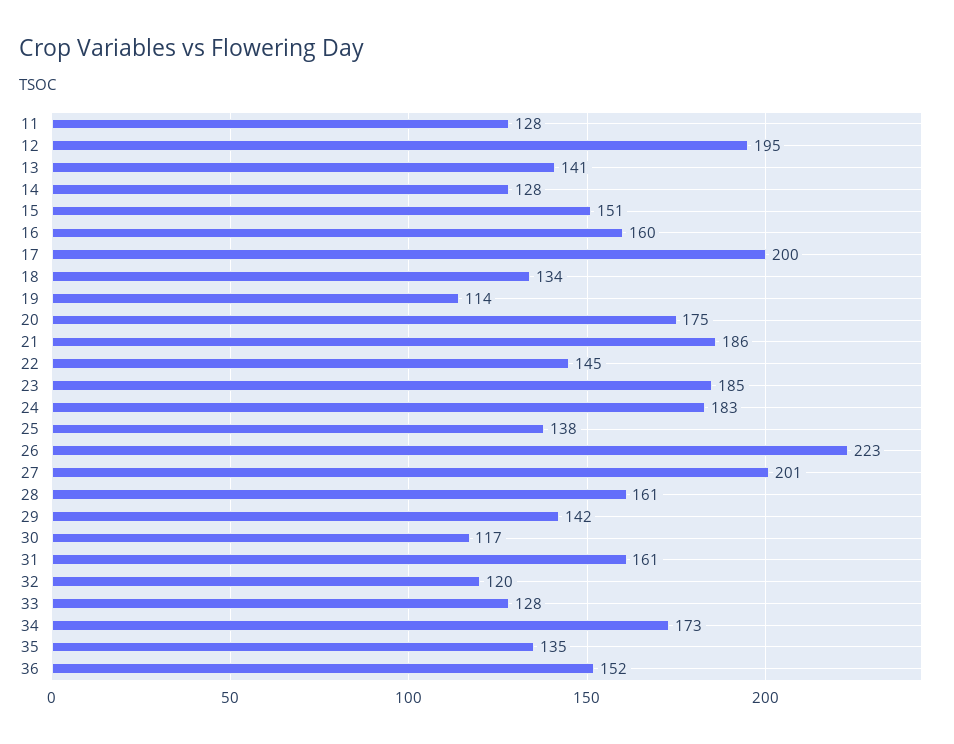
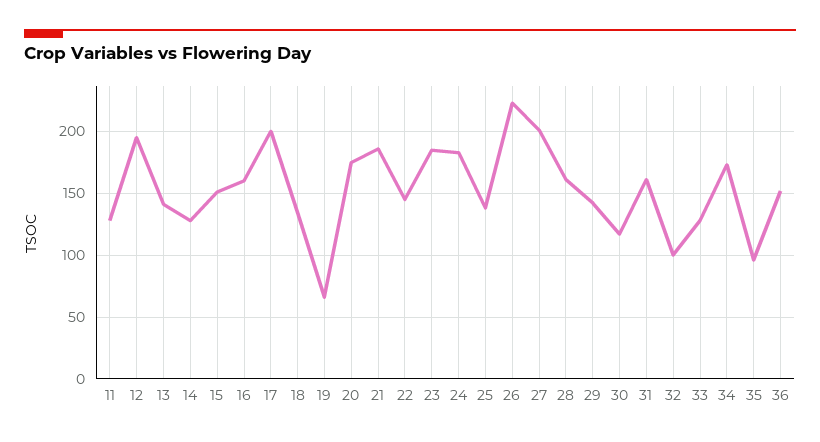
19: 114 -> 65
32: 120 -> 100
35: 135 -> 95

